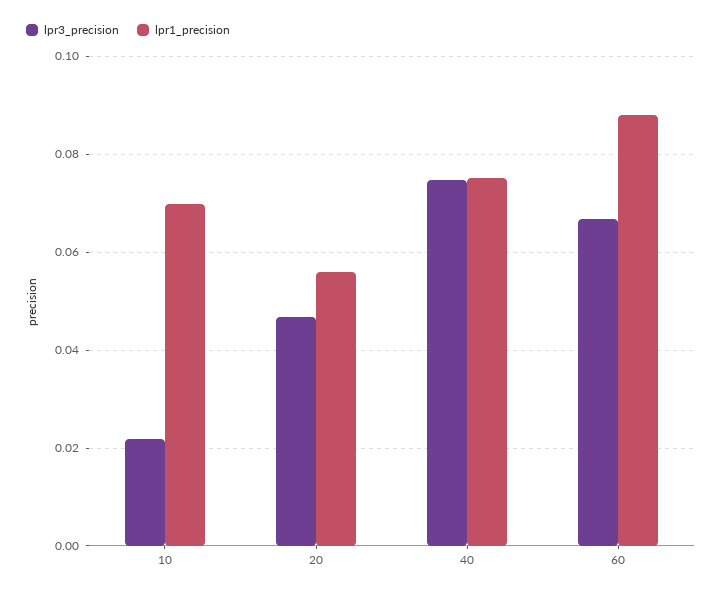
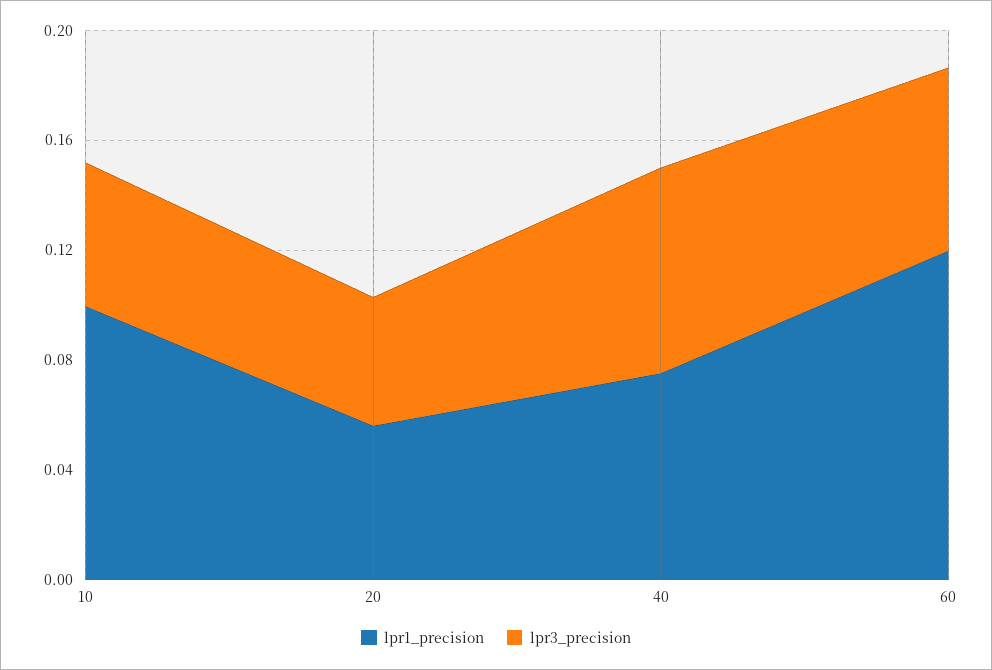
lpr3_precision, 10: 0.022 -> 0.05
lpr1_precision, 10: 0.07 -> 0.1
lpr1_precision, 60: 0.088 -> 0.12

